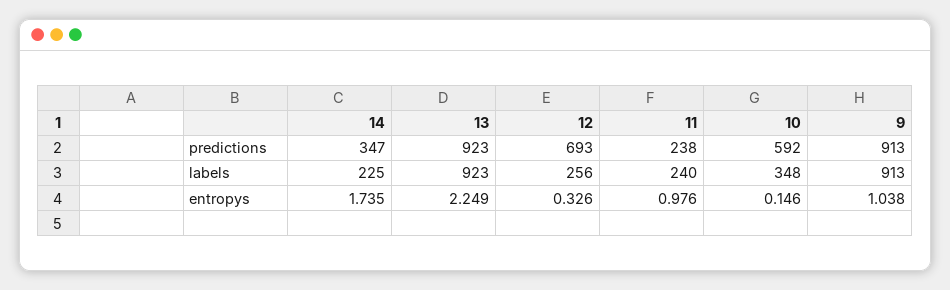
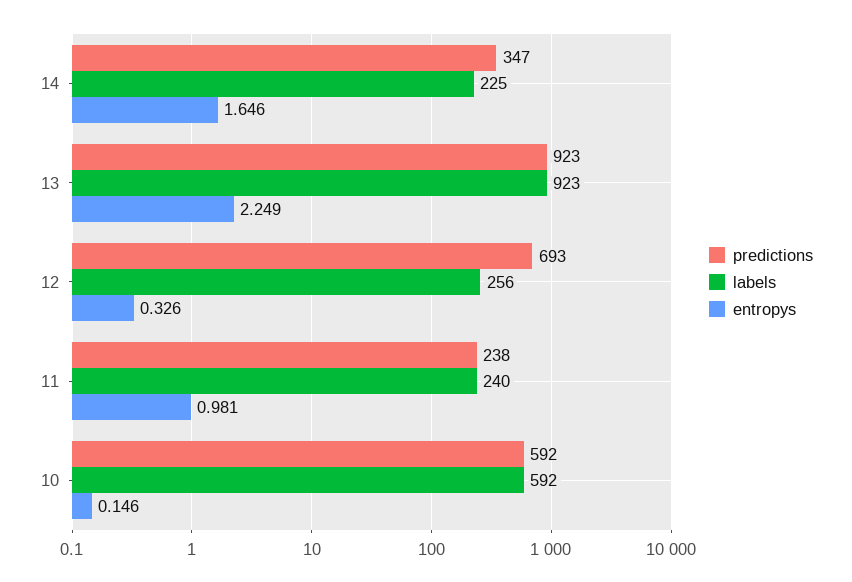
predictions, 9: 913 -> none
labels, 10: 348 -> 592
labels, 9: 913 -> none
entropys, 14: 1.735 -> 1.646
entropys, 11: 0.976 -> 0.981
entropys, 9: 1.038 -> none

